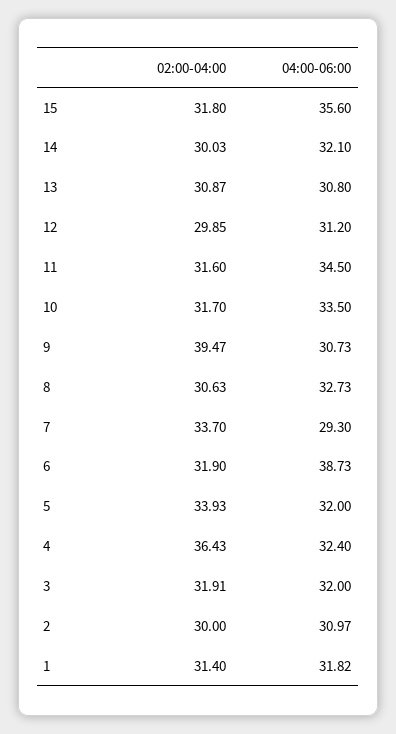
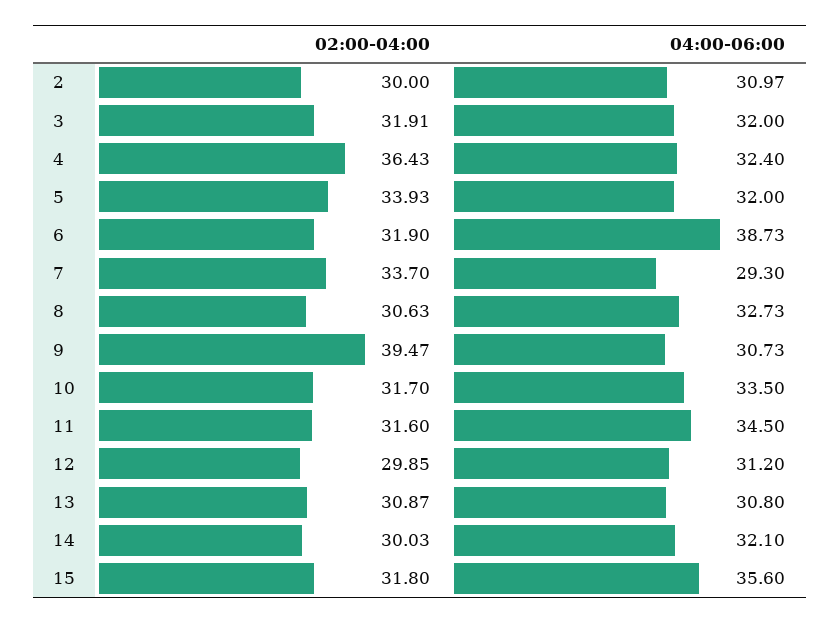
02:00-04:00, 1: 31.4 -> none
04:00-06:00, 1: 31.82 -> none

